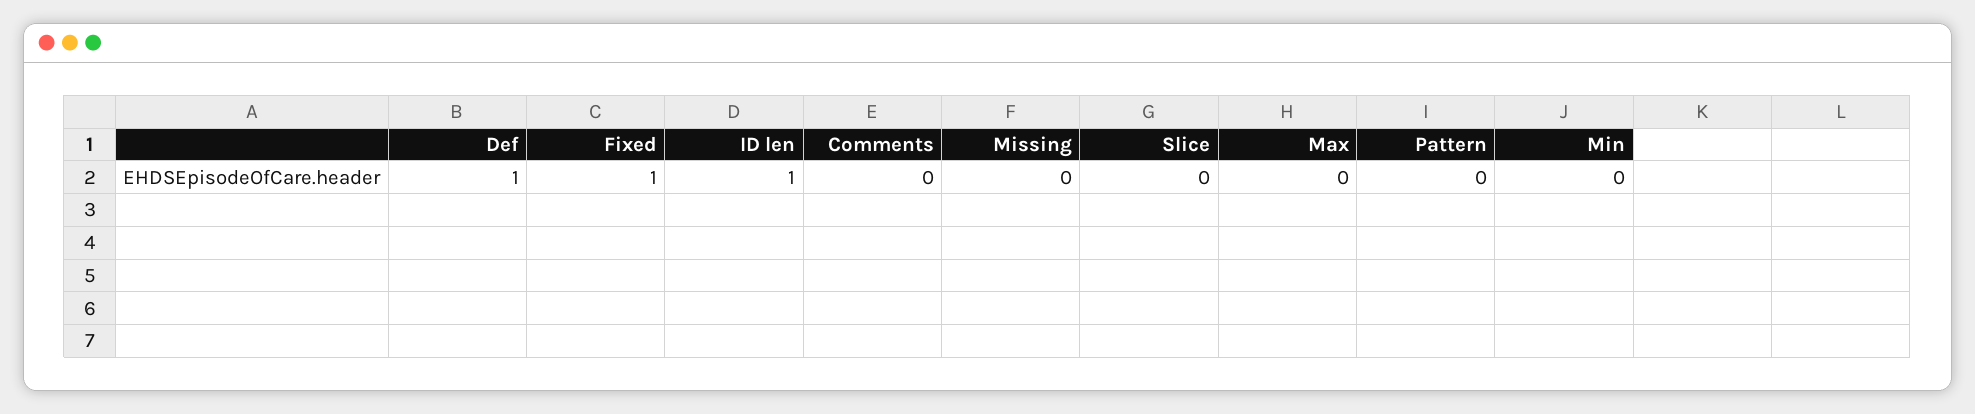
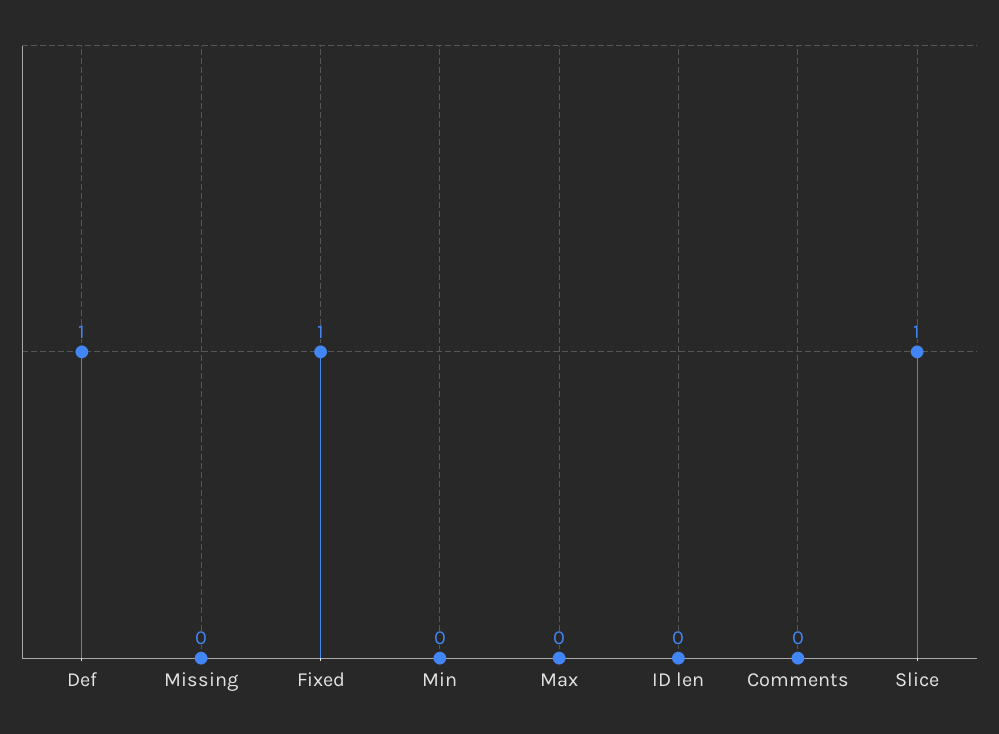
ID len: 1 -> 0
Slice: 0 -> 1
Pattern: 0 -> none

